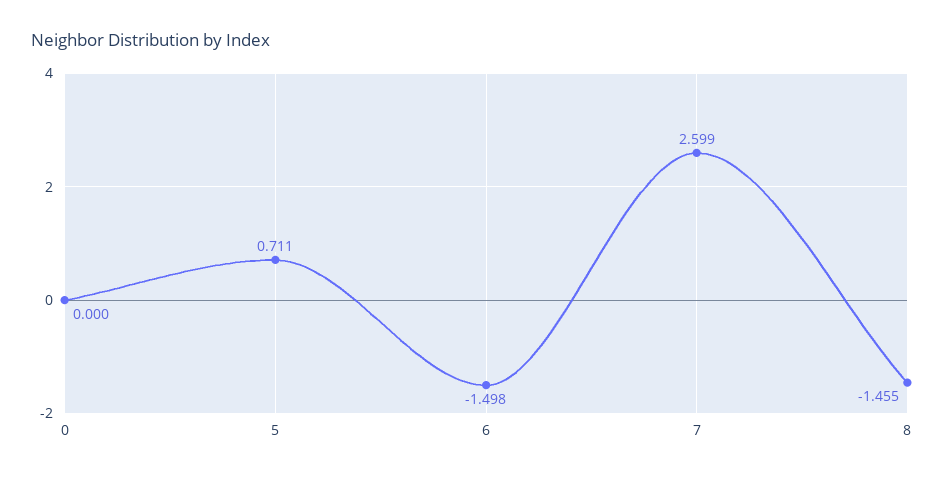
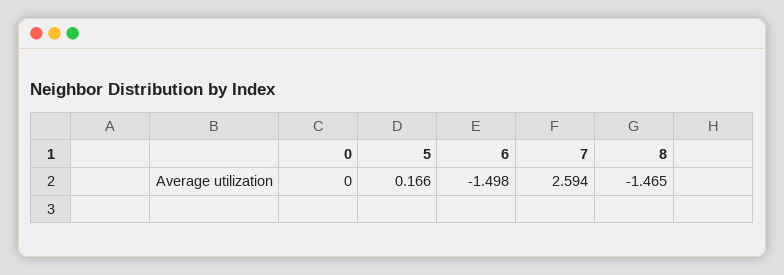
5: 0.711 -> 0.166
7: 2.599 -> 2.594
8: -1.455 -> -1.465

